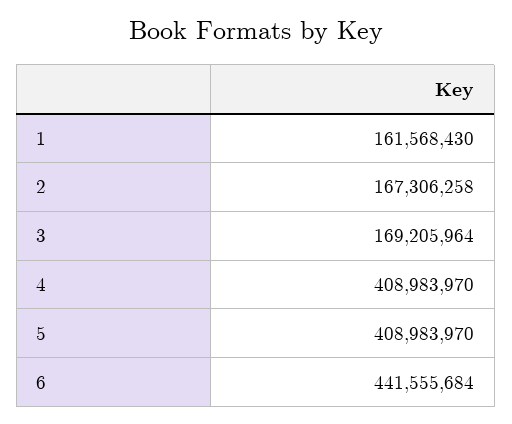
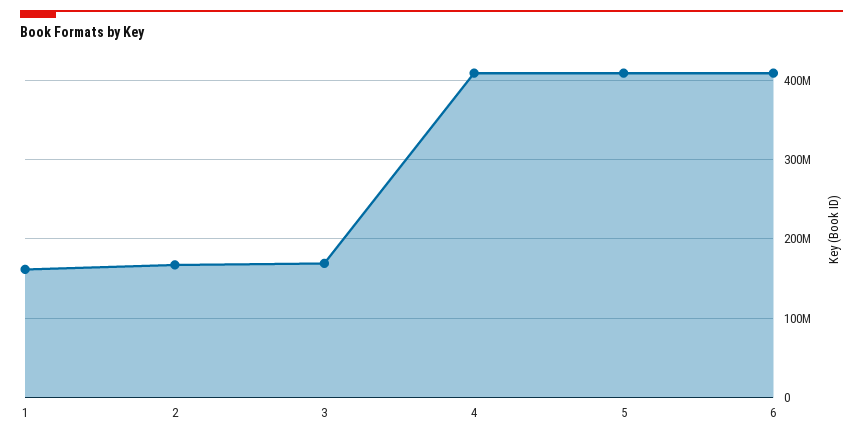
6: 441555684 -> 410000000

